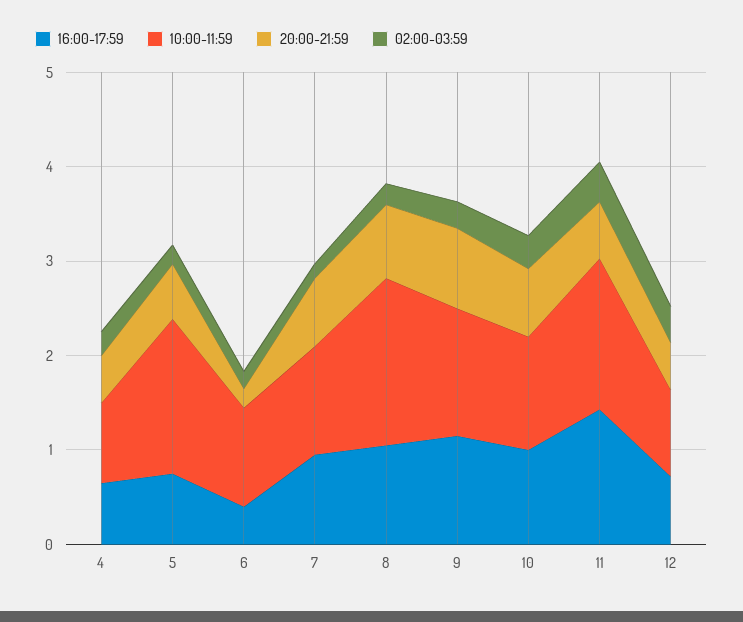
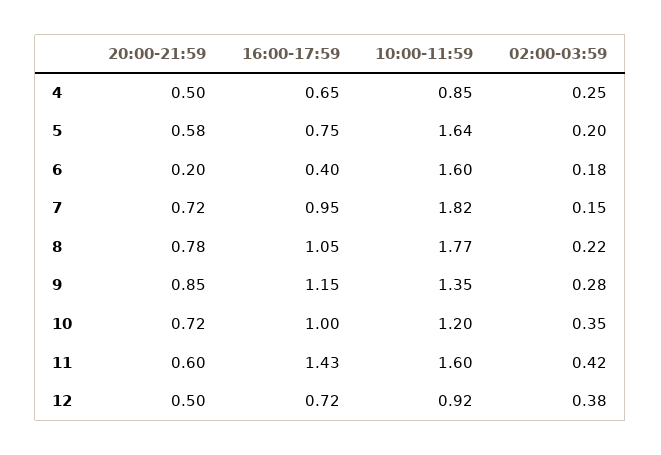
10:00-11:59, 6: 1 -> 1.6
10:00-11:59, 7: 1.2 -> 1.82

